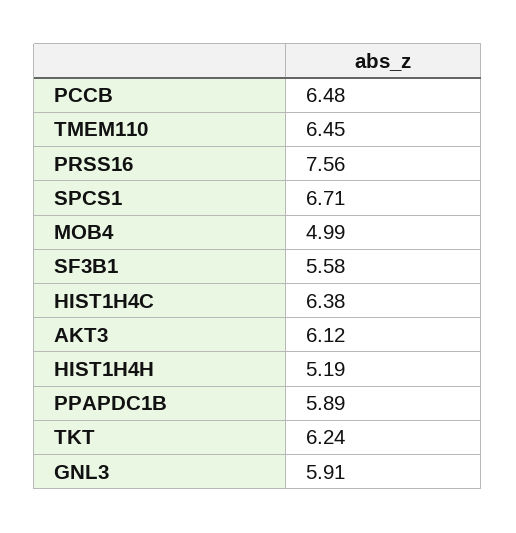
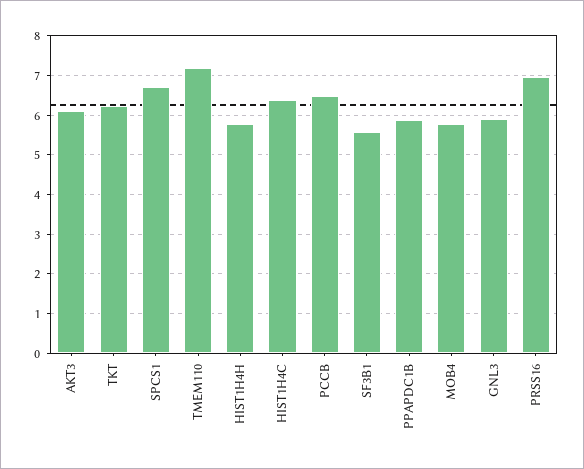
TMEM110: 6.45 -> 7.2
PRSS16: 7.56 -> 7
MOB4: 4.99 -> 5.8
HIST1H4H: 5.19 -> 5.8

